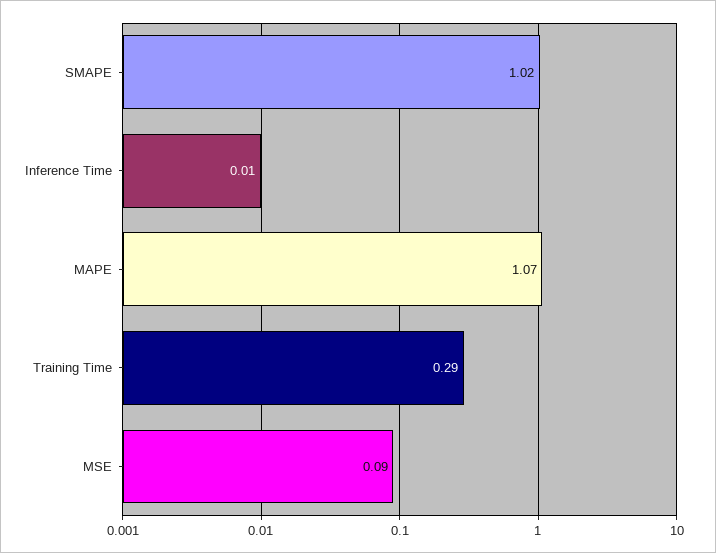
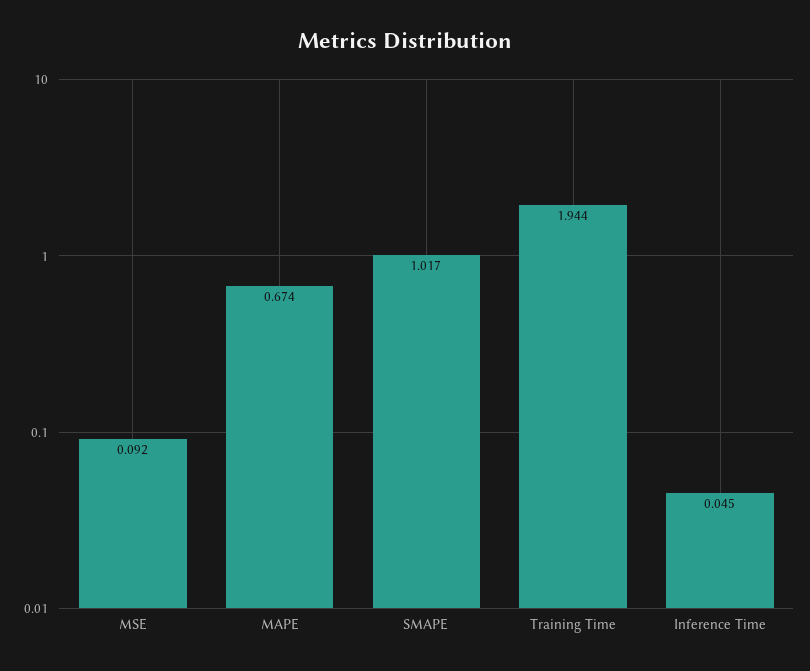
Inference Time: 0.01 -> 0.045
MAPE: 1.07 -> 0.674
Training Time: 0.29 -> 1.944

